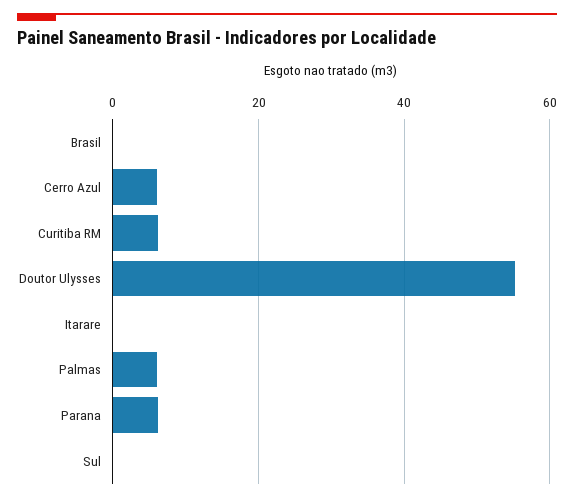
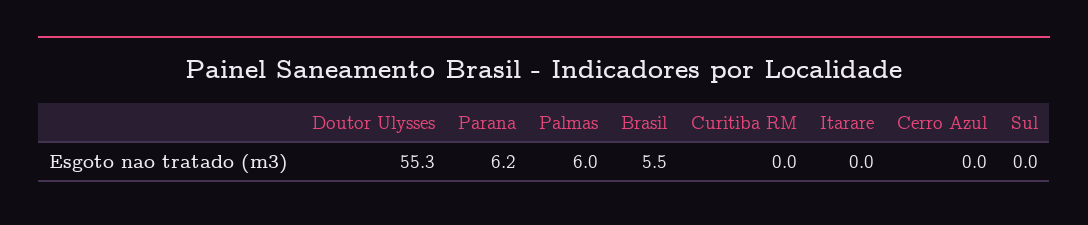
Brasil: 0 -> 5.5
Cerro Azul: 6 -> 0
Curitiba RM: 6 -> 0

